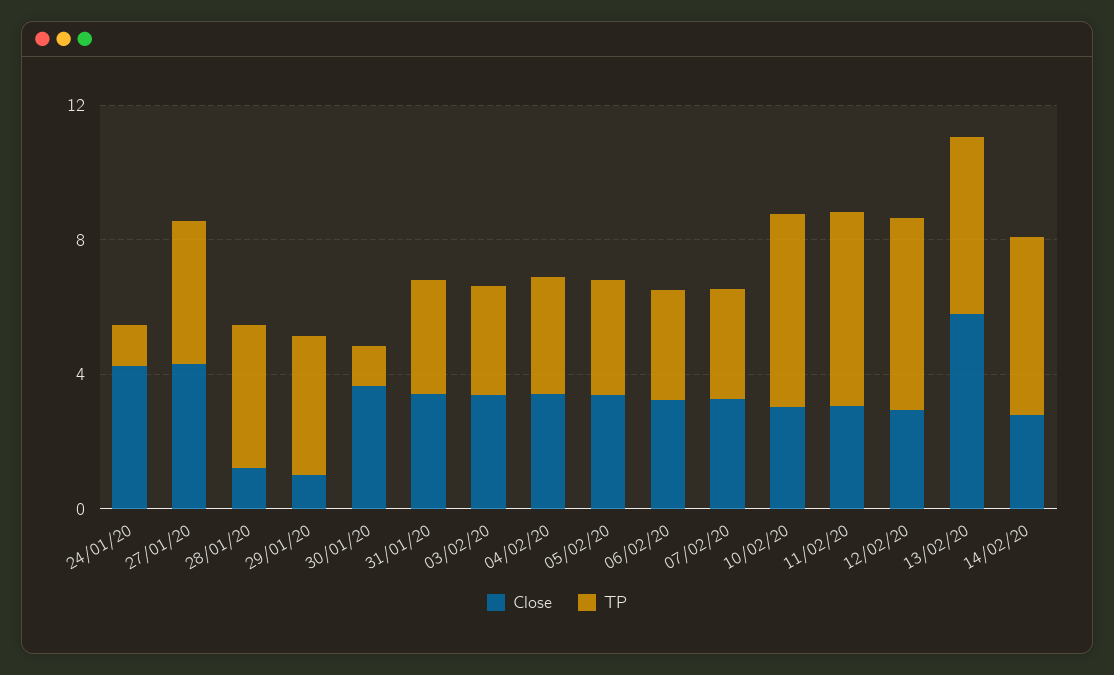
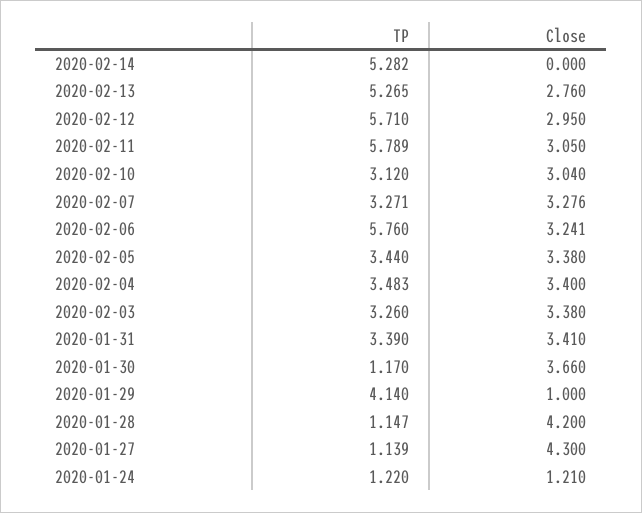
Close, 24/01/20: 4 -> 1.21
TP, 27/01/20: 4 -> 1.139
Close, 28/01/20: 1 -> 4.2
TP, 28/01/20: 4 -> 1.147
TP, 06/02/20: 3 -> 5.76
TP, 10/02/20: 6 -> 3.12
Close, 13/02/20: 6 -> 2.76
Close, 14/02/20: 3 -> 0

